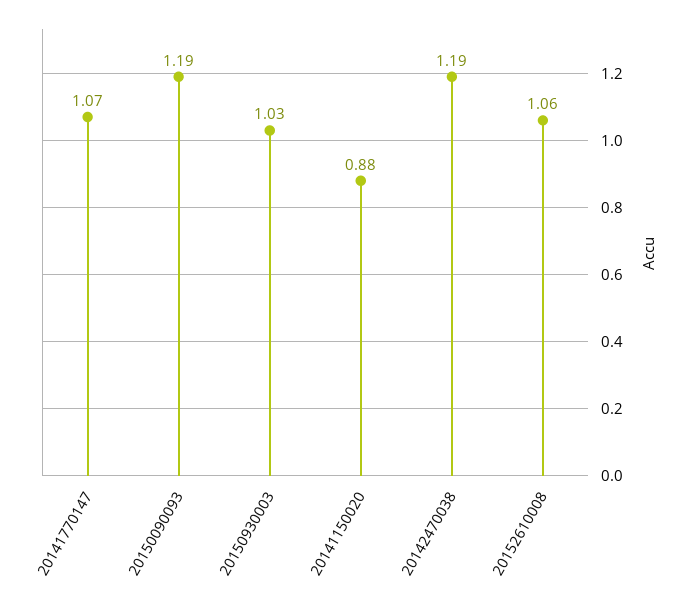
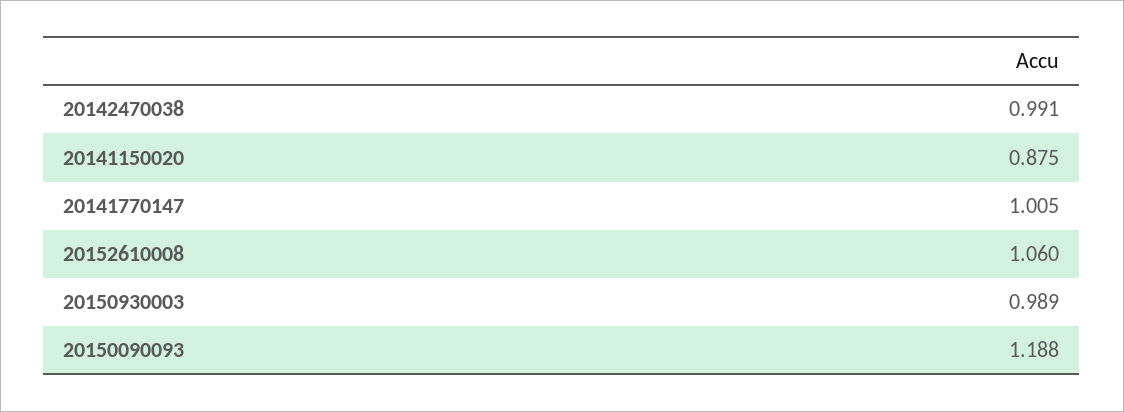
20141770147: 1.07 -> 1.005
20150930003: 1.03 -> 0.989
20142470038: 1.19 -> 0.991

